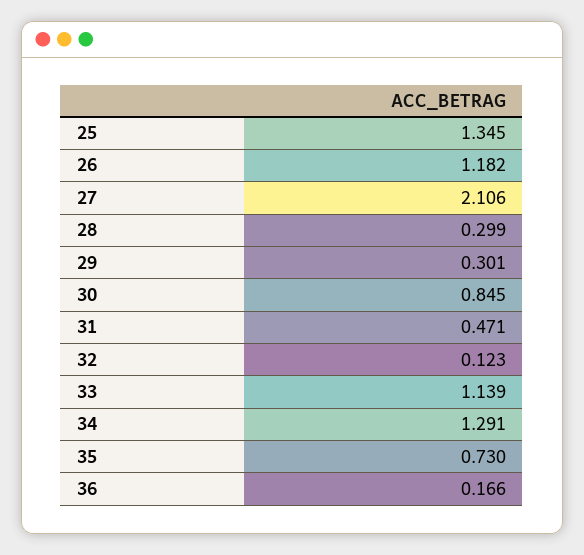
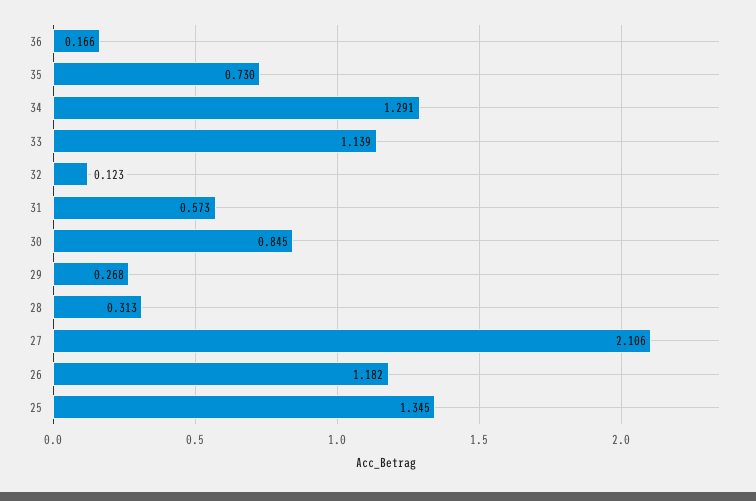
28: 0.299 -> 0.313
29: 0.301 -> 0.268
31: 0.471 -> 0.573

